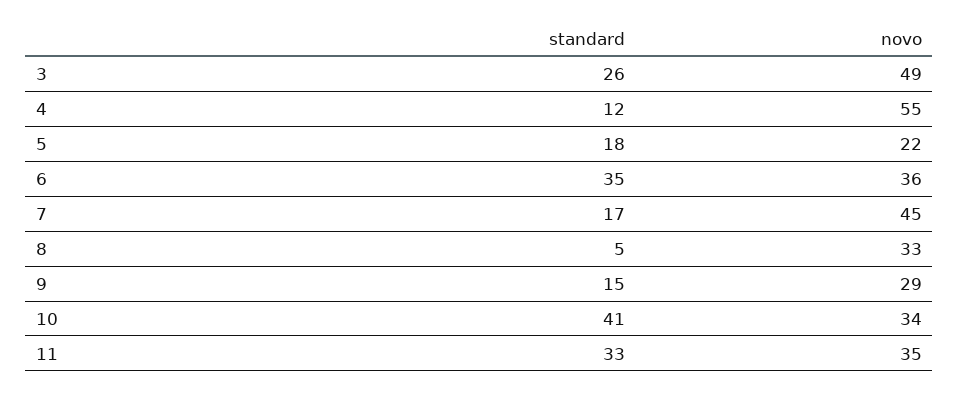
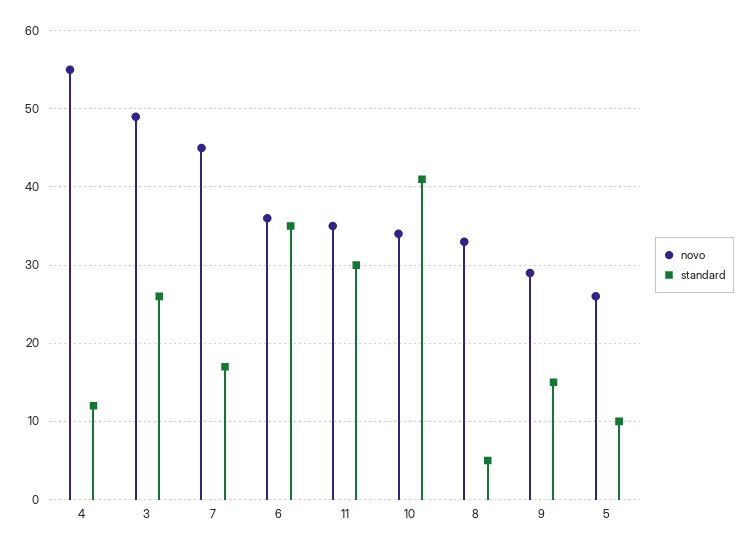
standard, 5: 18 -> 10
novo, 5: 22 -> 26
standard, 11: 33 -> 30

